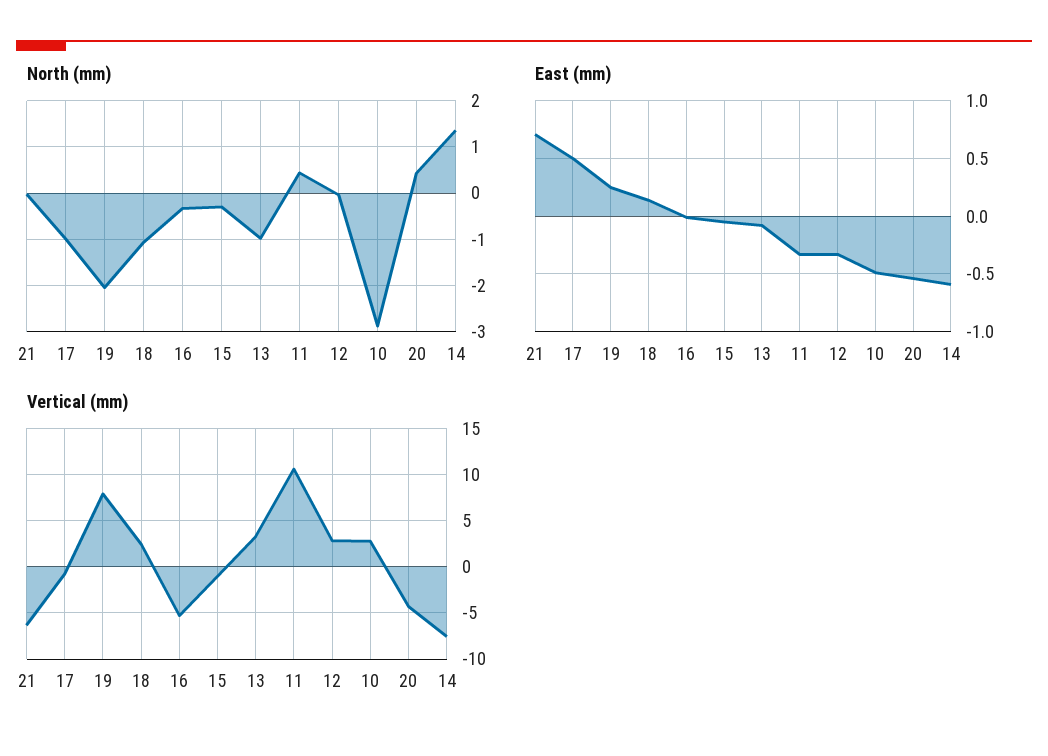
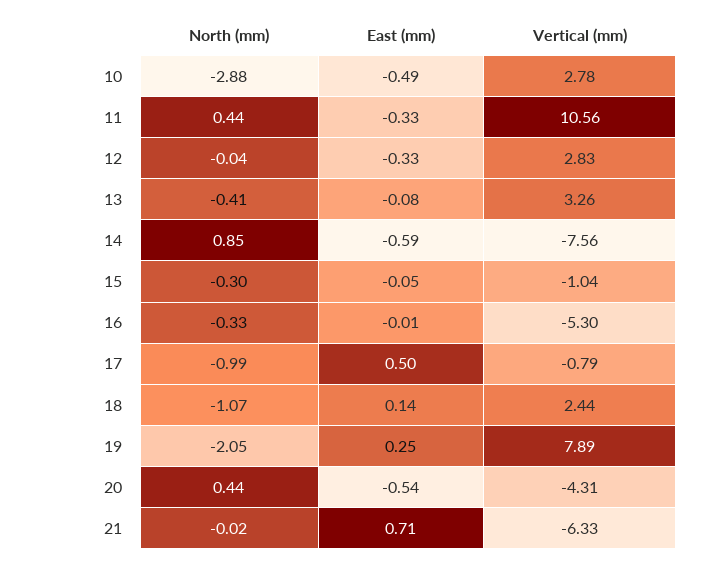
North (mm), 13: -1 -> -0.41
North (mm), 14: 1.4 -> 0.85

